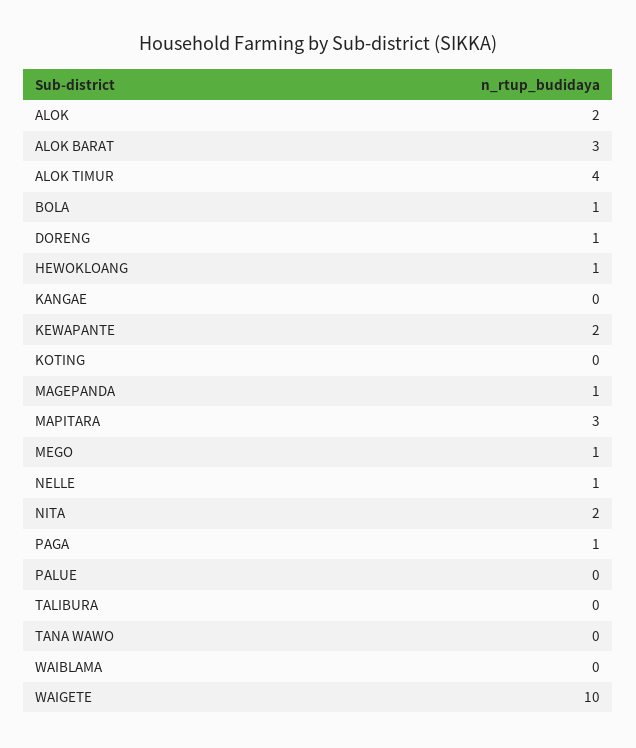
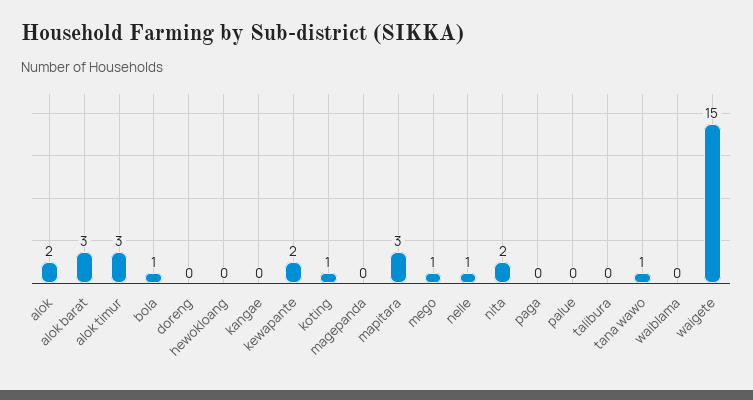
ALOK TIMUR: 4 -> 3
DORENG: 1 -> 0
HEWOKLOANG: 1 -> 0
KOTING: 0 -> 1
MAGEPANDA: 1 -> 0
PAGA: 1 -> 0
TANA WAWO: 0 -> 1
WAIGETE: 10 -> 15

